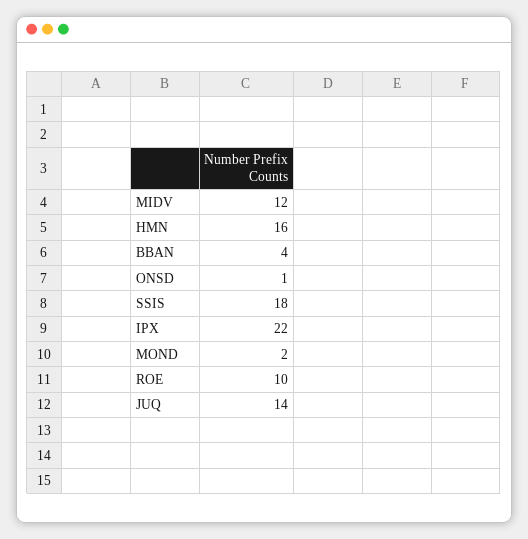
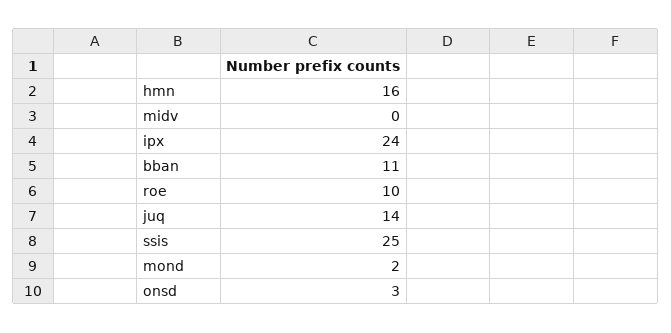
MIDV: 12 -> 0
BBAN: 4 -> 11
ONSD: 1 -> 3
SSIS: 18 -> 25
IPX: 22 -> 24

